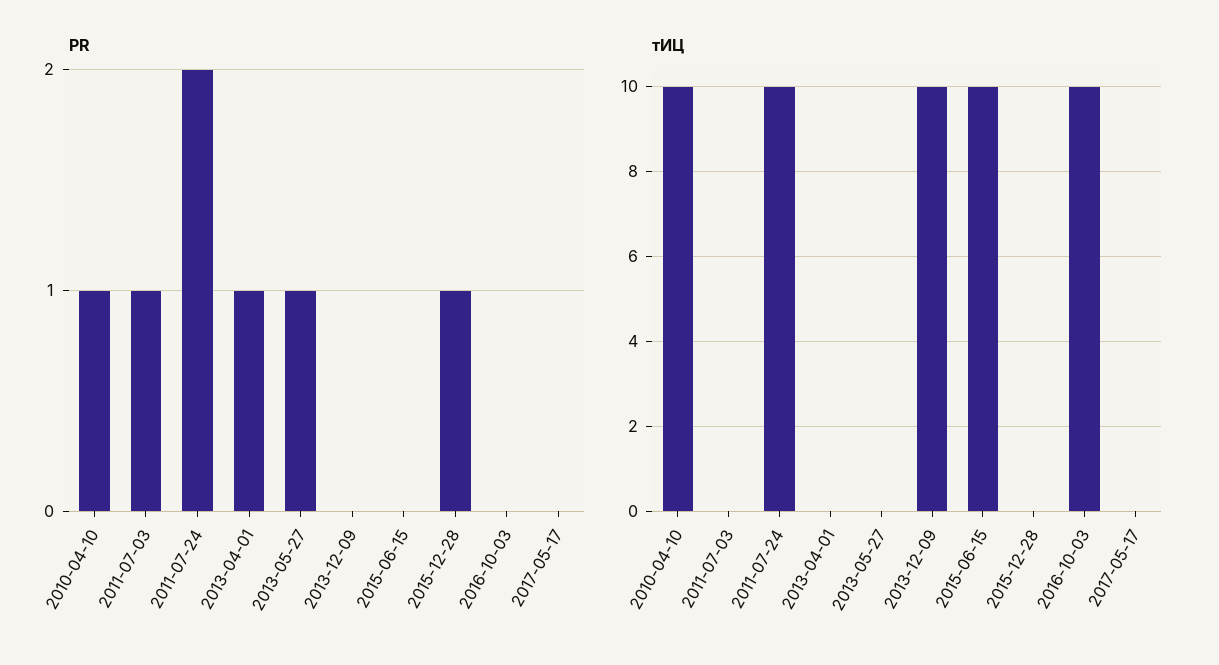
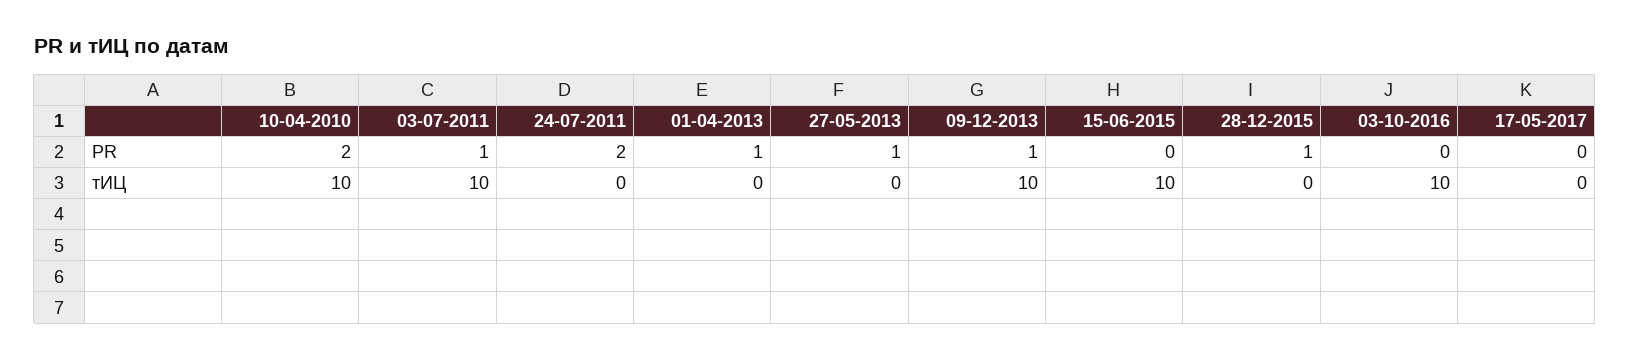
PR, 2010-04-10: 1 -> 2
PR, 2013-12-09: 0 -> 1
тИЦ, 2011-07-03: 0 -> 10
тИЦ, 2011-07-24: 10 -> 0

